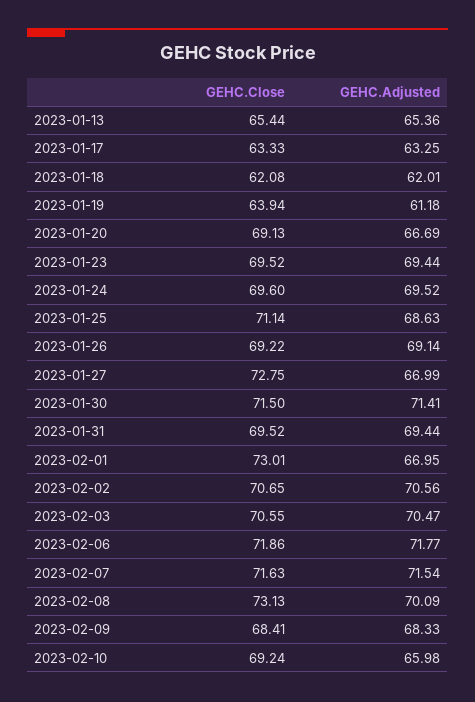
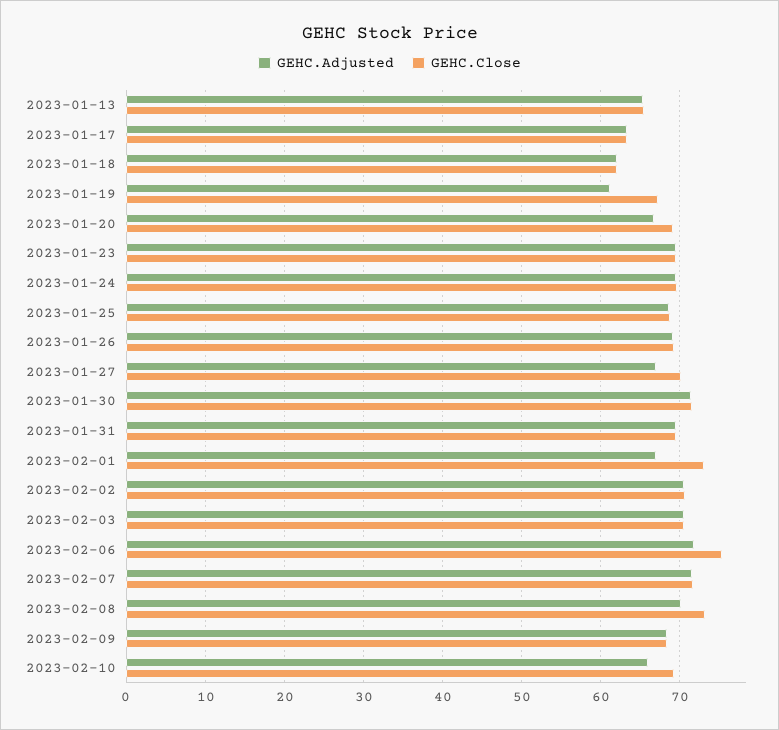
GEHC.Close, 2023-01-19: 63.94 -> 67
GEHC.Close, 2023-01-25: 71.14 -> 69
GEHC.Close, 2023-01-27: 72.75 -> 70
GEHC.Close, 2023-02-06: 71.86 -> 75

